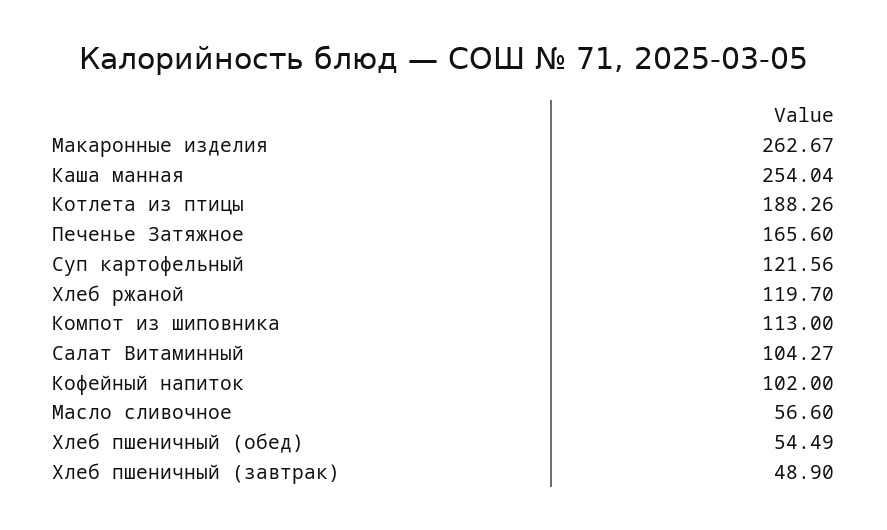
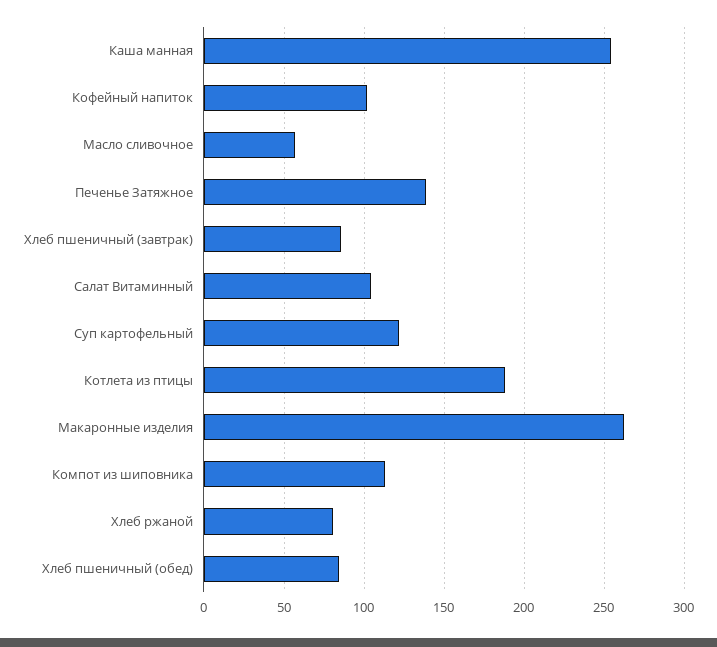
Печенье Затяжное: 165.6 -> 140
Хлеб ржаной: 119.7 -> 80
Хлеб пшеничный (обед): 54.49 -> 85
Хлеб пшеничный (завтрак): 48.9 -> 85

